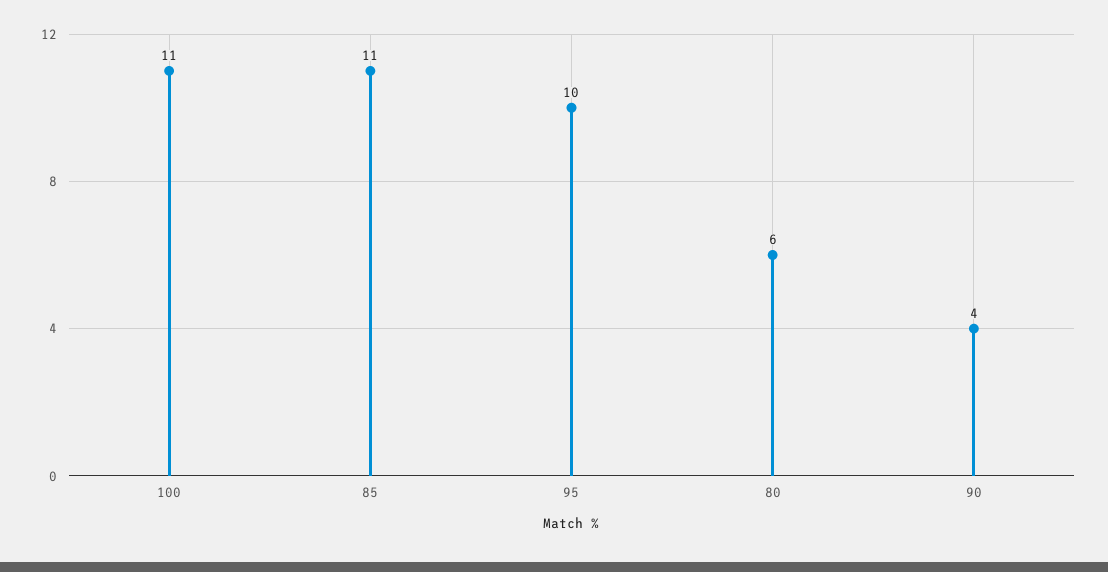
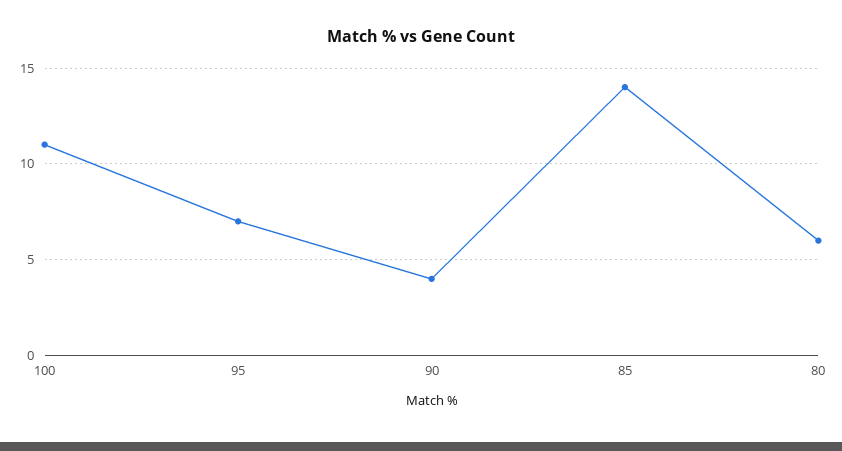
85: 11 -> 14
95: 10 -> 7

